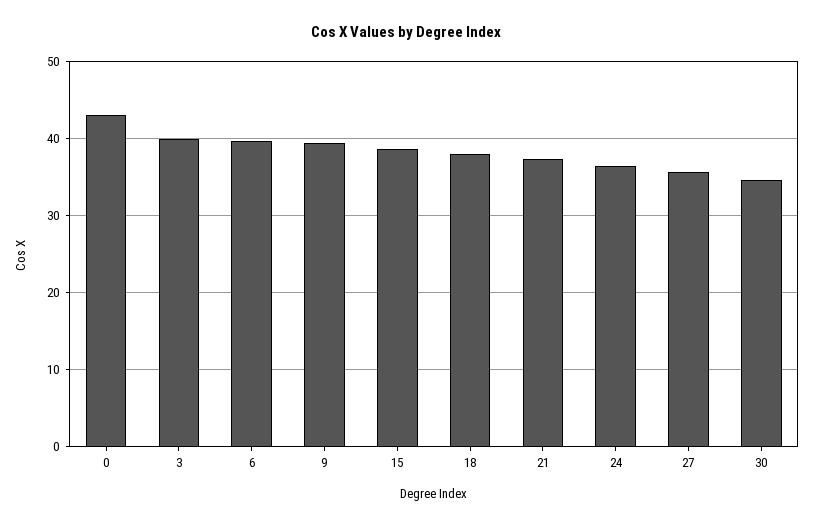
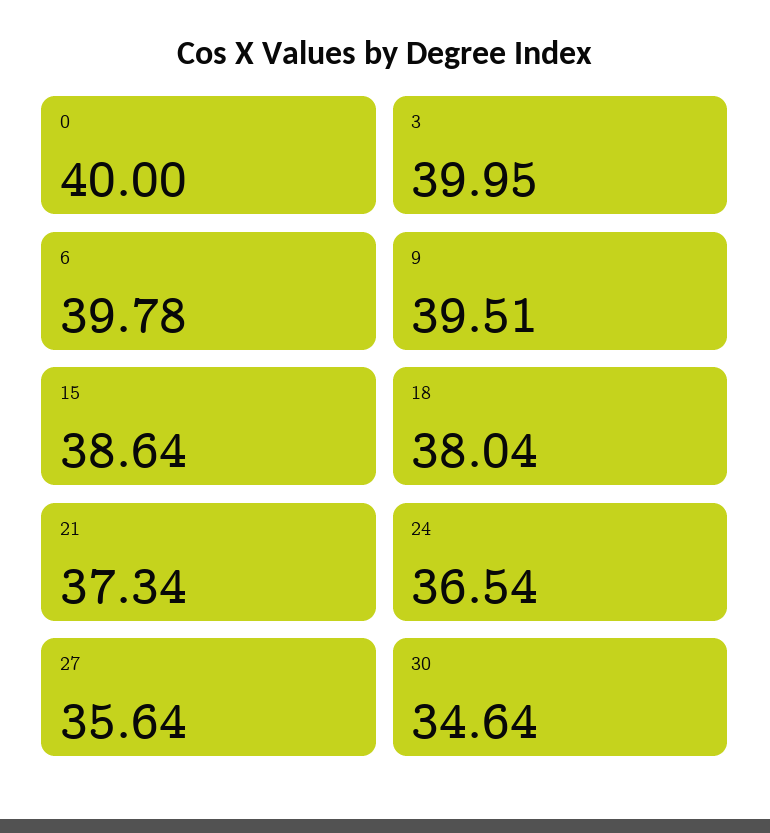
0: 43 -> 40

